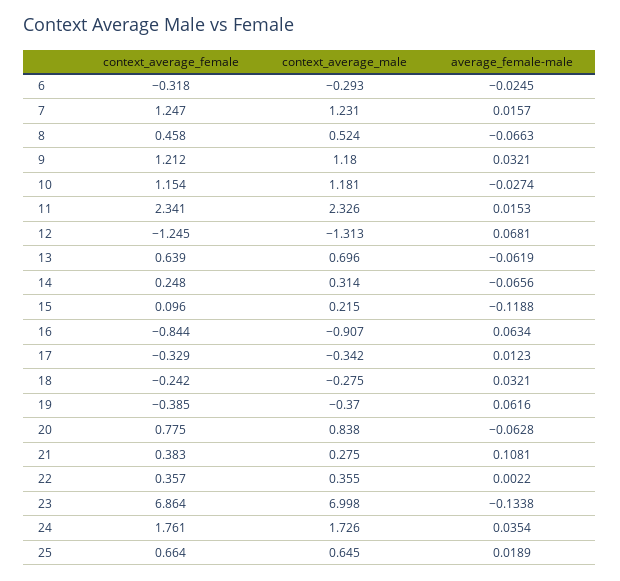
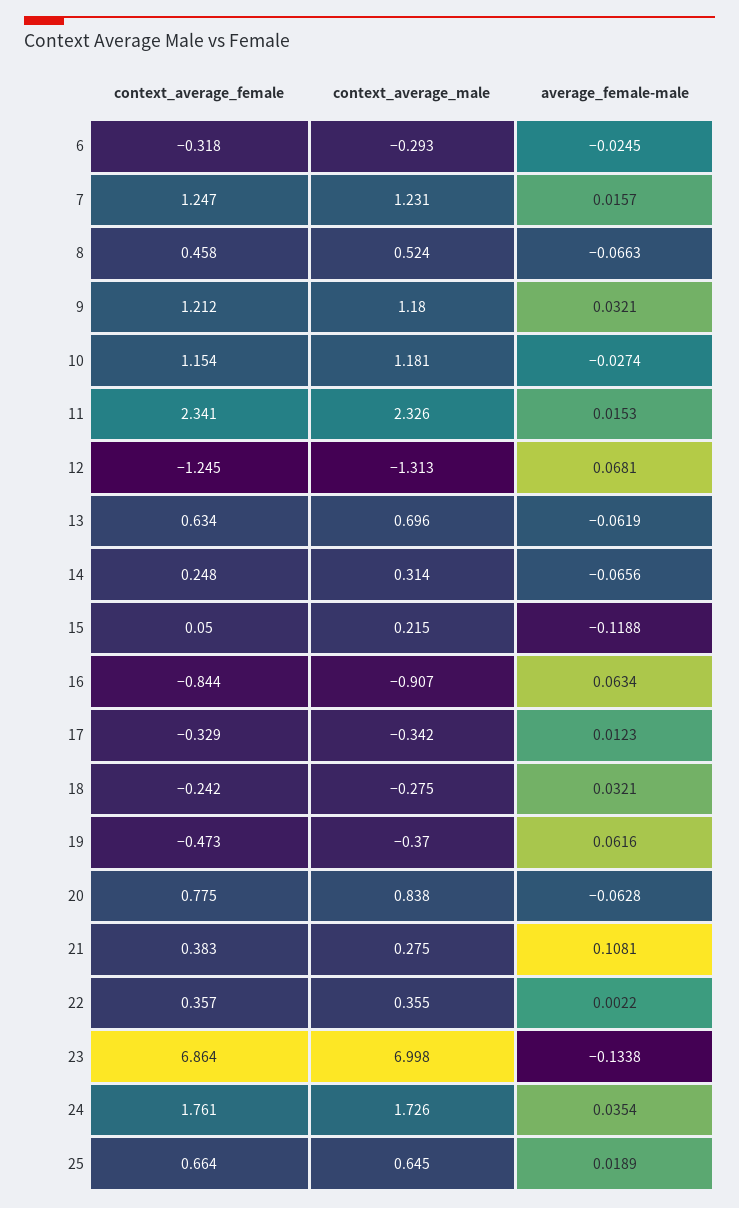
context_average_female, 13: 0.639 -> 0.634
context_average_female, 15: 0.096 -> 0.05
context_average_female, 19: -0.385 -> -0.473

